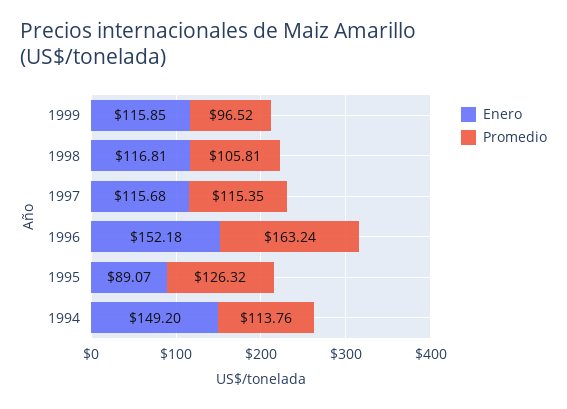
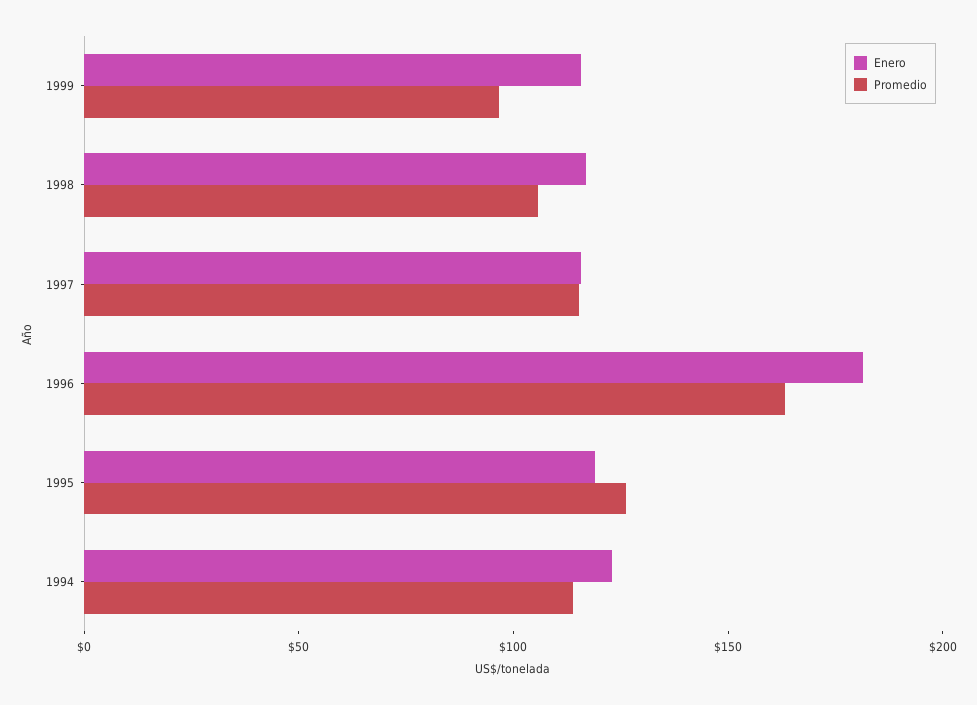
Enero, 1996: 152.18 -> 180
Enero, 1995: 89.07 -> 120
Enero, 1994: 149.2 -> 120

